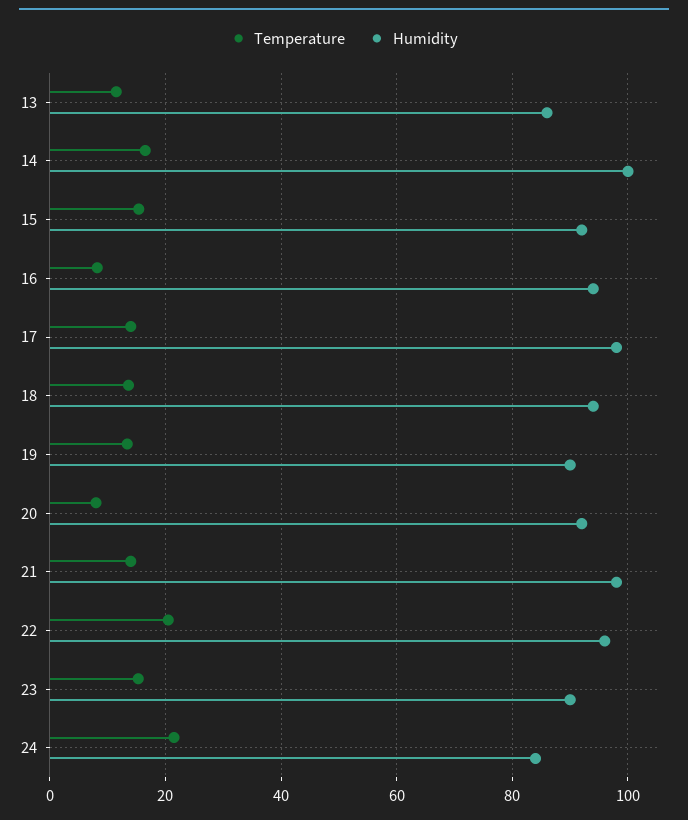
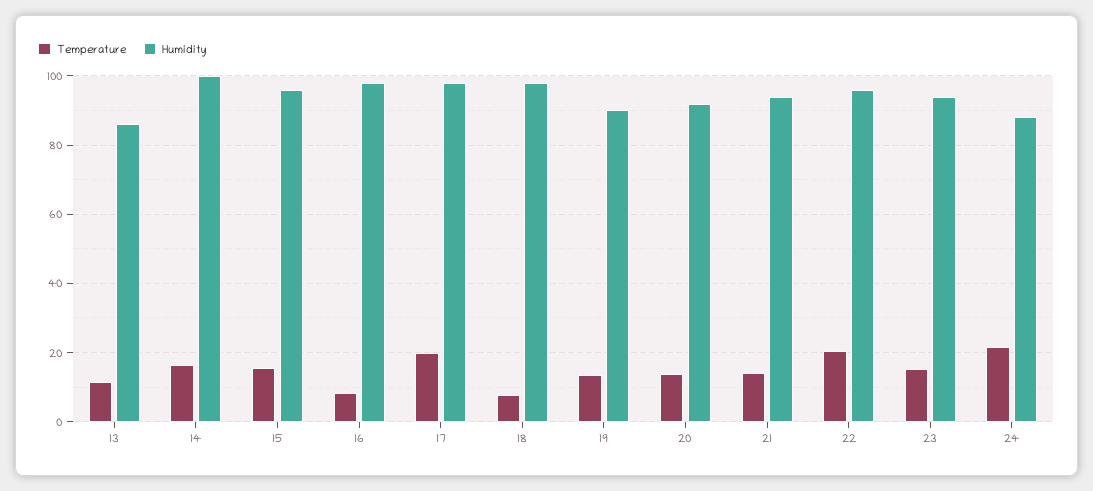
Humidity, 15: 92 -> 96
Humidity, 16: 94 -> 98
Temperature, 17: 14 -> 20
Temperature, 18: 14 -> 8
Humidity, 18: 94 -> 98
Temperature, 20: 8 -> 14
Humidity, 21: 98 -> 94
Humidity, 23: 90 -> 94
Humidity, 24: 84 -> 88

